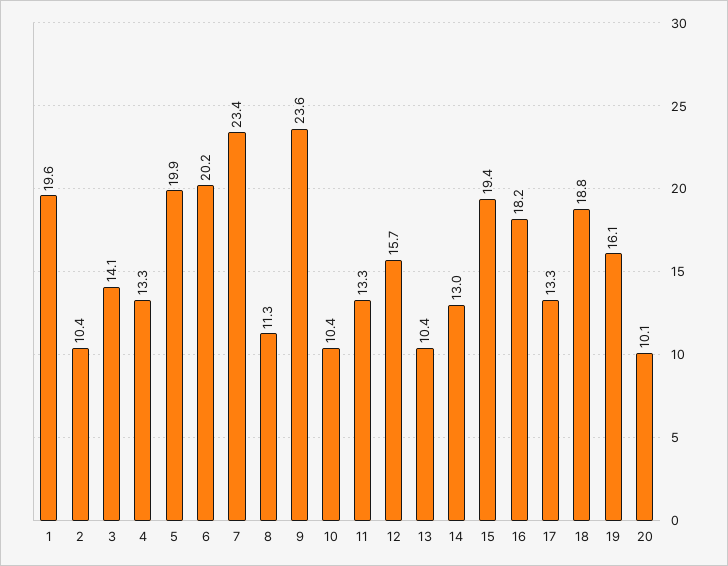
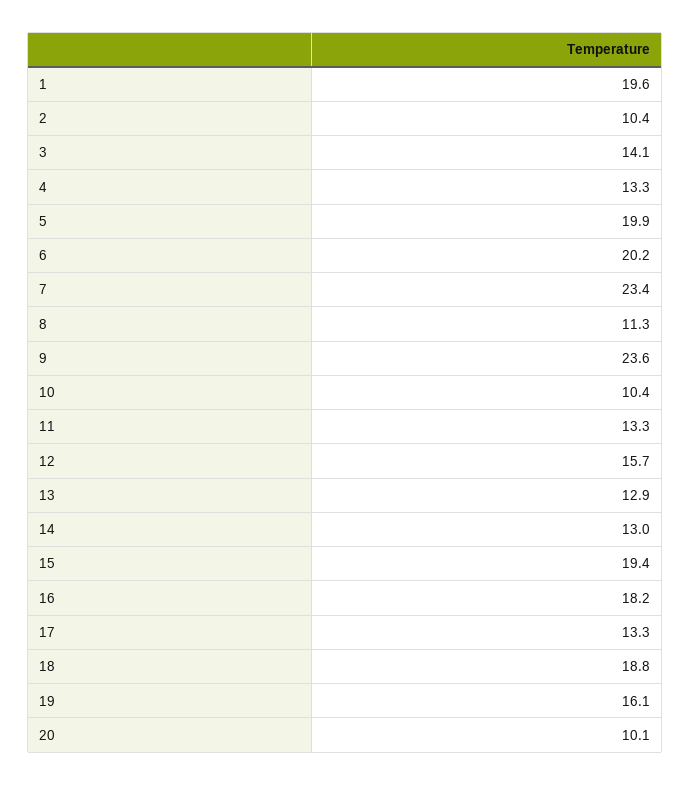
13: 10.4 -> 12.9

